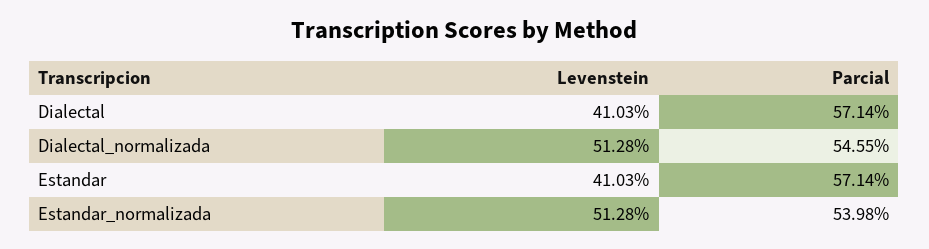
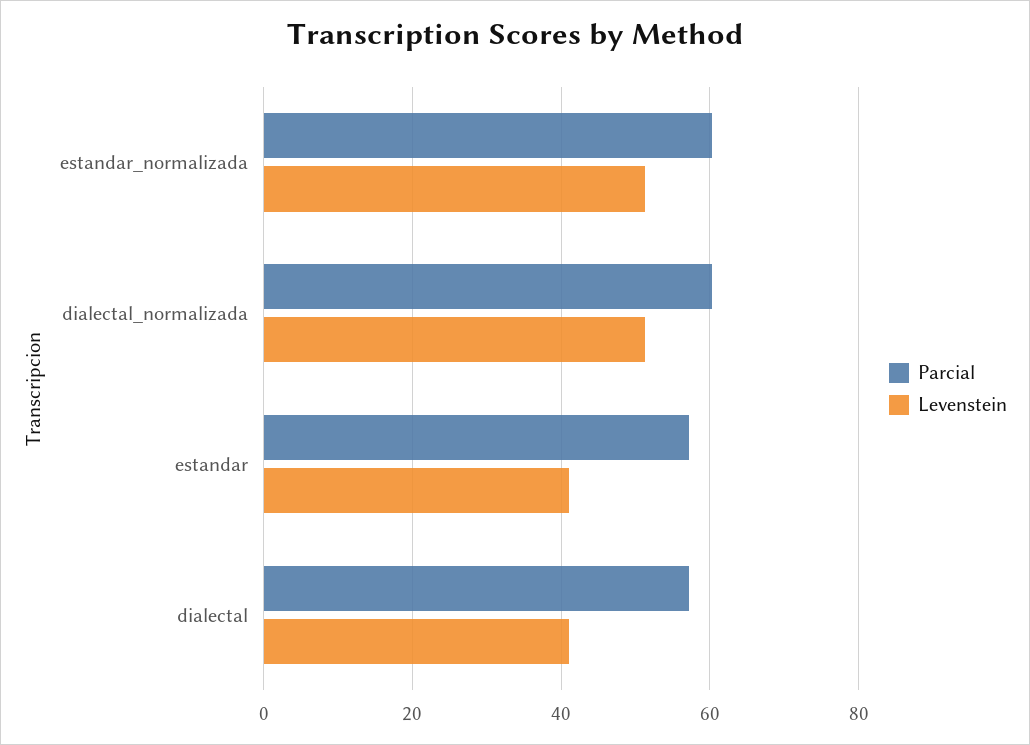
Parcial, Dialectal_normalizada: 54.55 -> 60
Parcial, Estandar_normalizada: 53.98 -> 60

